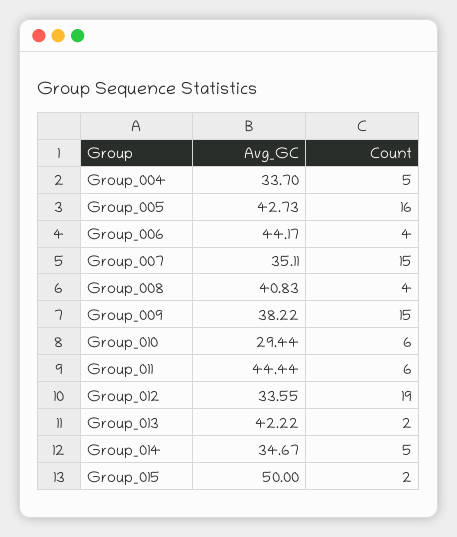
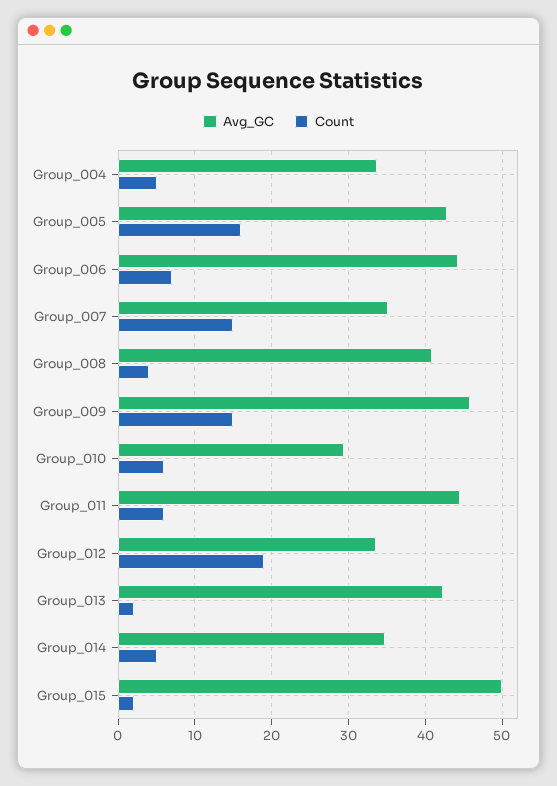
Count, Group_006: 4 -> 7
Avg_GC, Group_009: 38.22 -> 46

